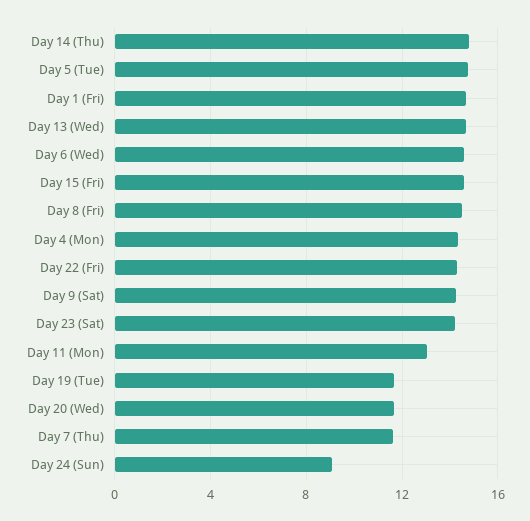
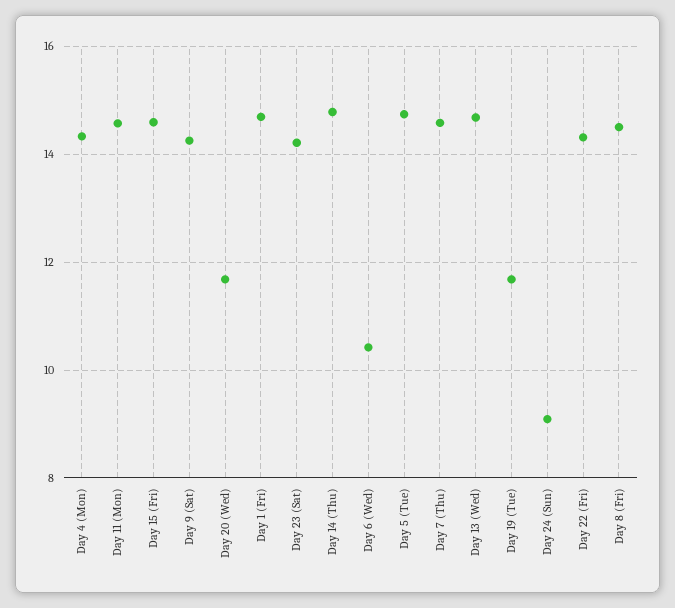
Day 6 (Wed): 14.5 -> 10.4
Day 11 (Mon): 13 -> 14.6
Day 7 (Thu): 11.5 -> 14.6

